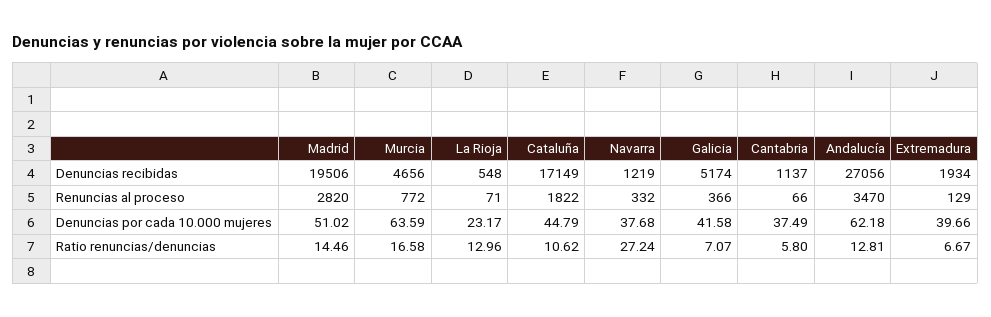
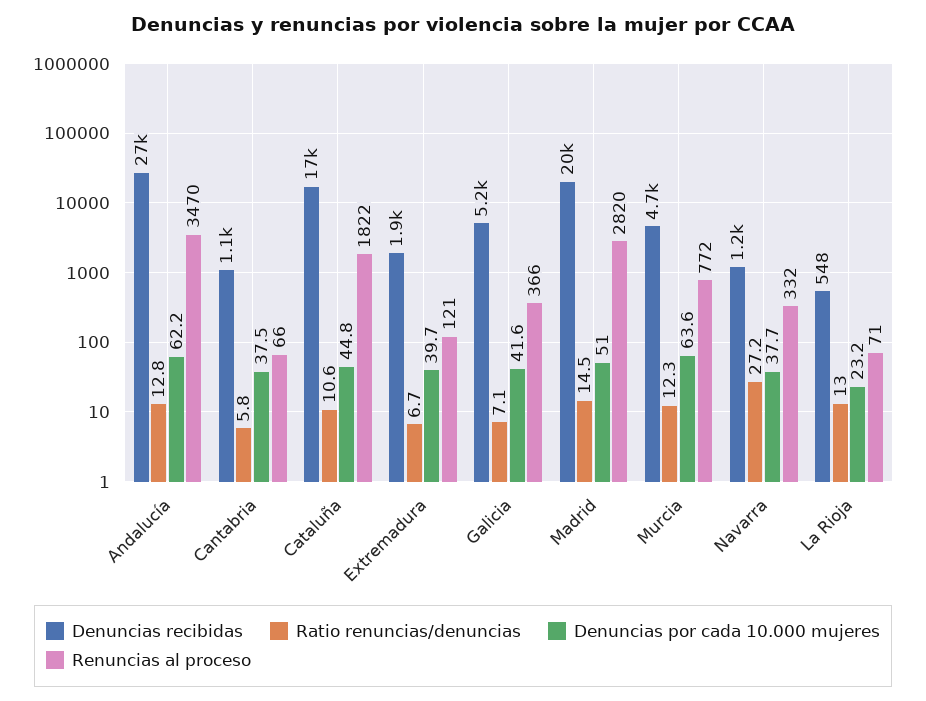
Renuncias al proceso, Extremadura: 129 -> 121
Ratio renuncias/denuncias, Murcia: 16.58 -> 12.3

